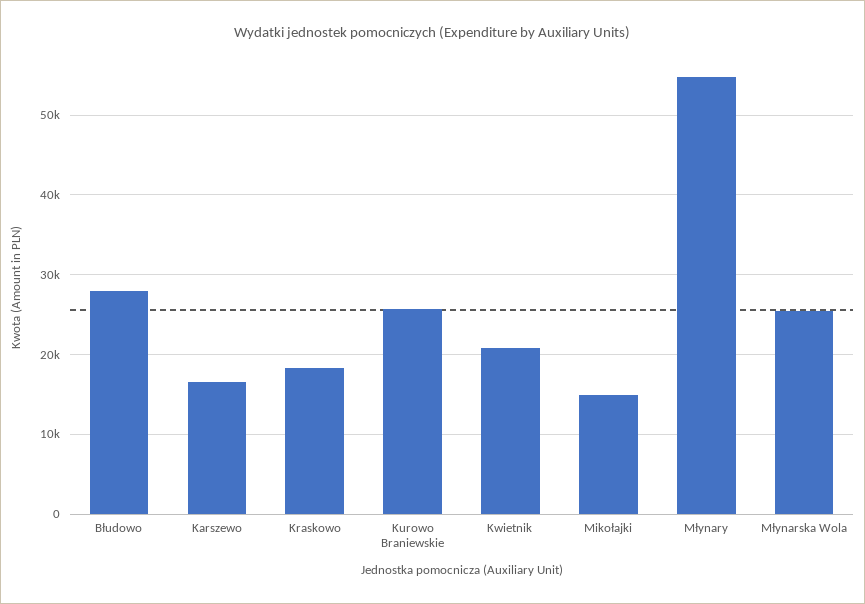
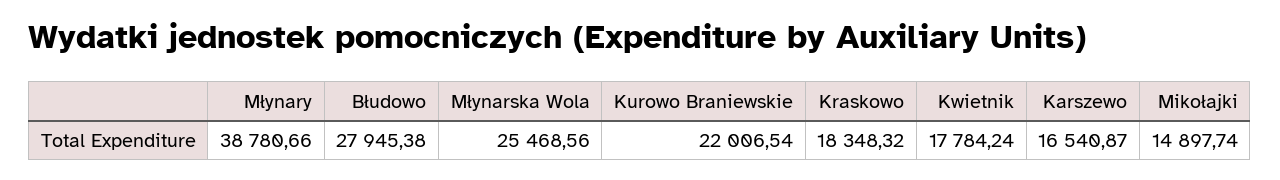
Kurowo Braniewskie: 26000 -> 22006.54
Kwietnik: 21000 -> 17784.24
Młynary: 55000 -> 38780.66

